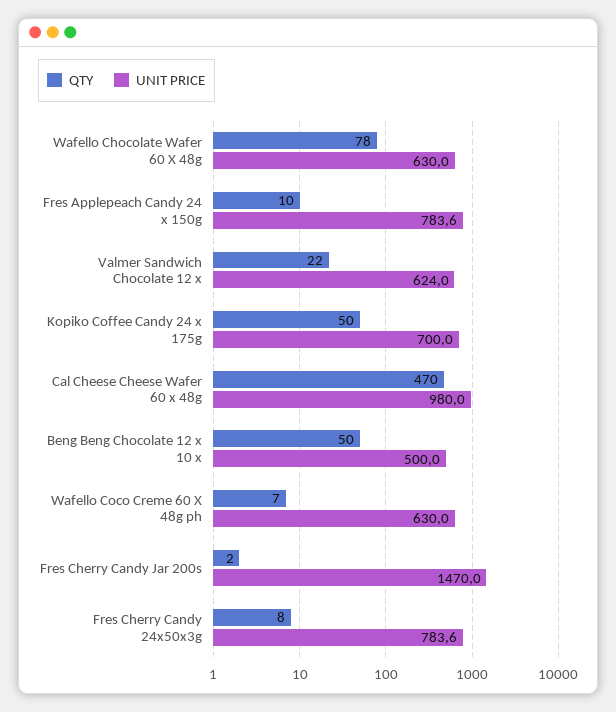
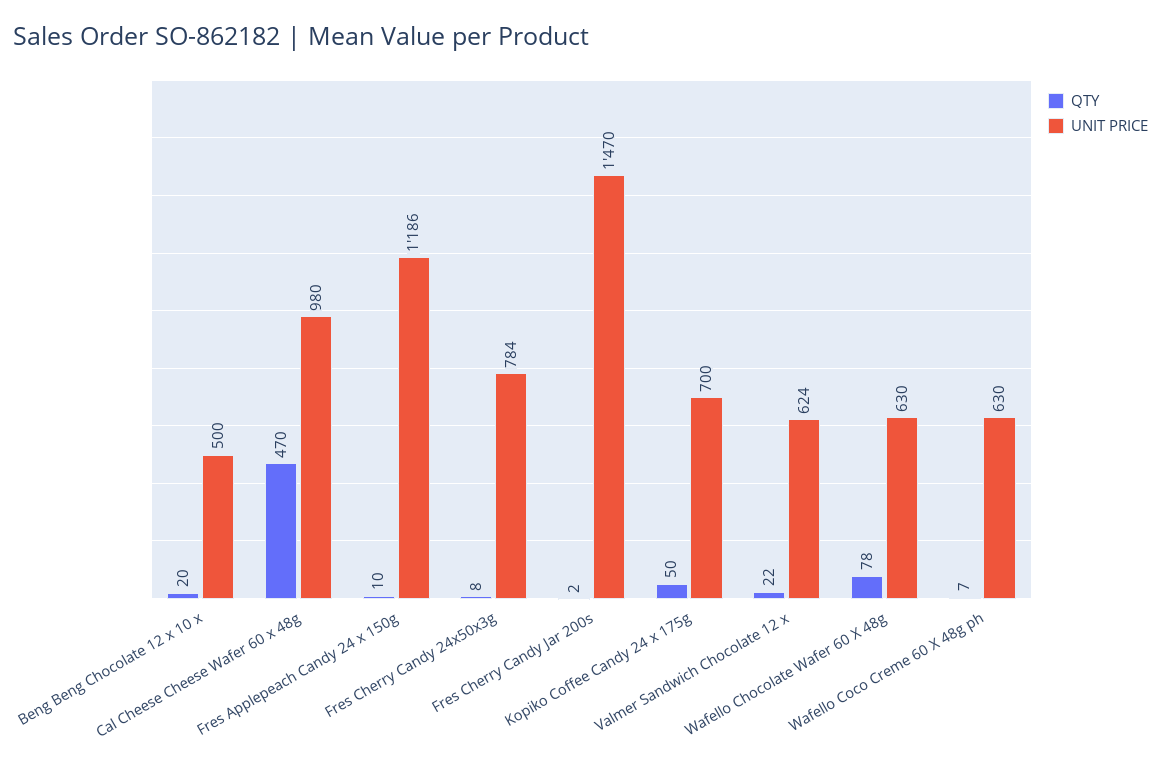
UNIT PRICE, Fres Applepeach Candy 24 x 150g: 783.6 -> 1186
QTY, Beng Beng Chocolate 12 x 10 x: 50 -> 20

